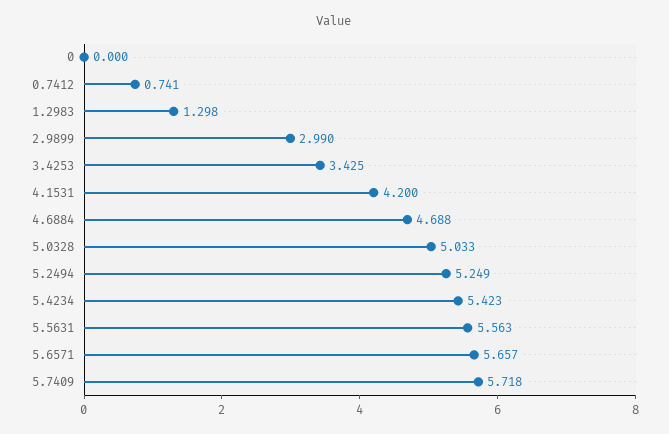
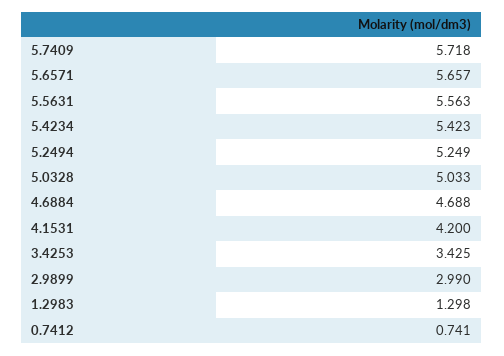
0: 0 -> none

